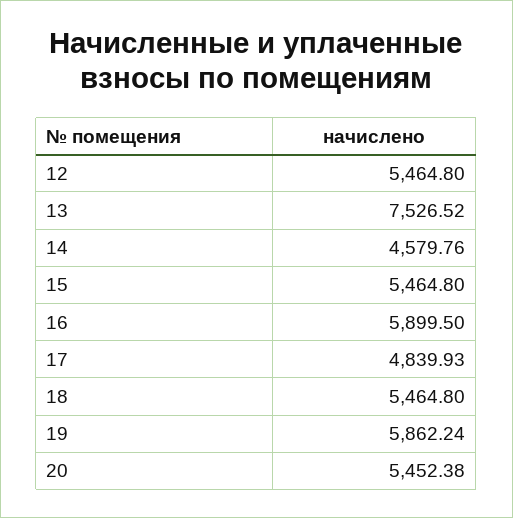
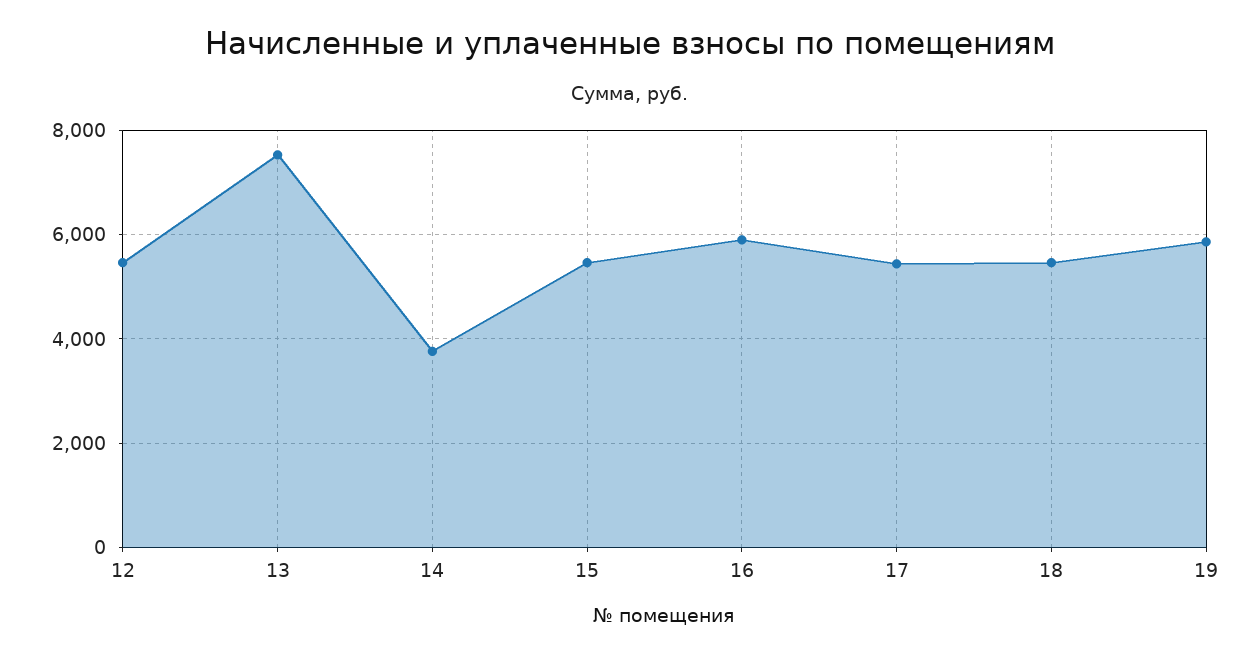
14: 4579.76 -> 3800
17: 4839.93 -> 5400
20: 5452.38 -> none

